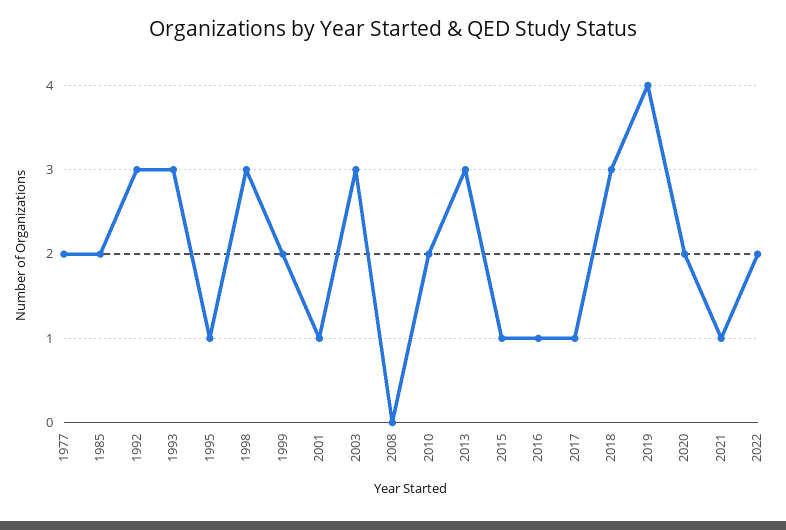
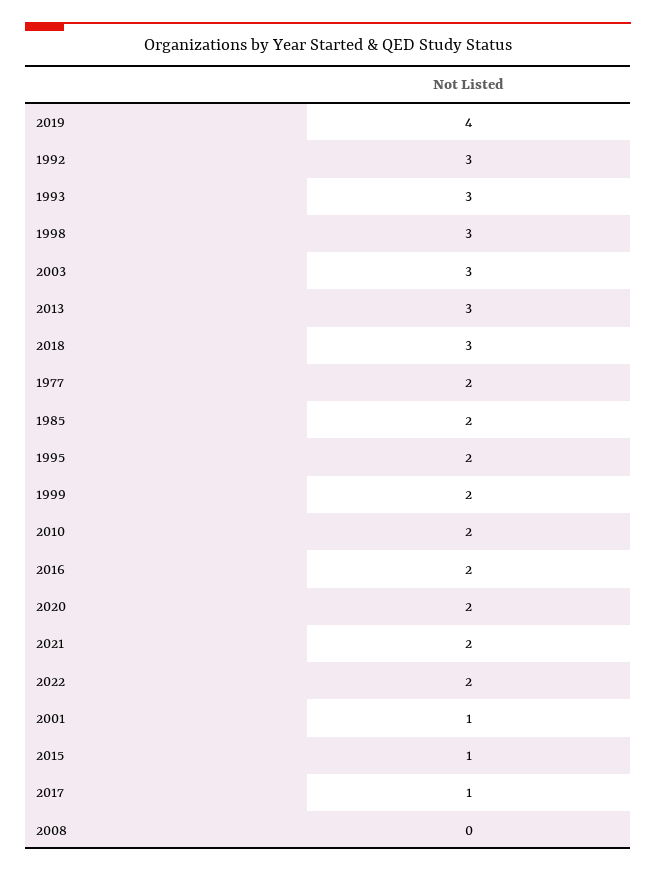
1995: 1 -> 2
2016: 1 -> 2
2021: 1 -> 2

